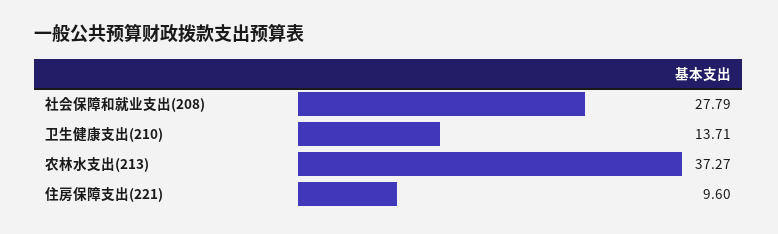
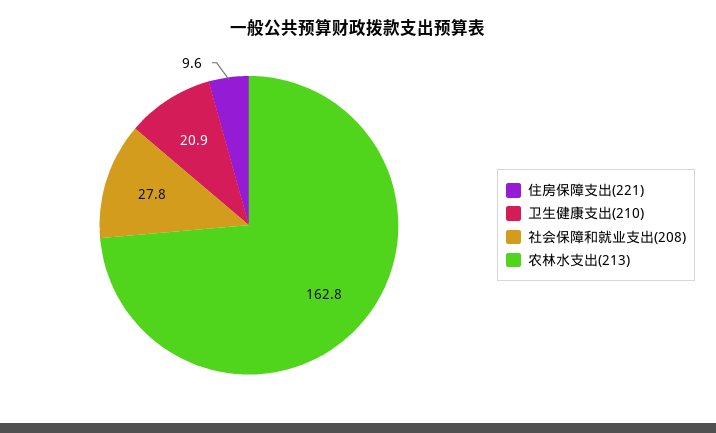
卫生健康支出(210): 13.71 -> 20.9
农林水支出(213): 37.27 -> 162.8

